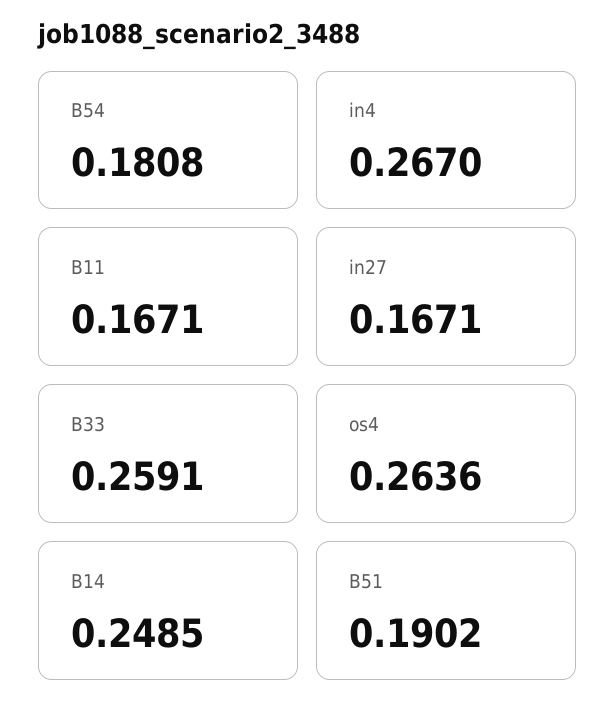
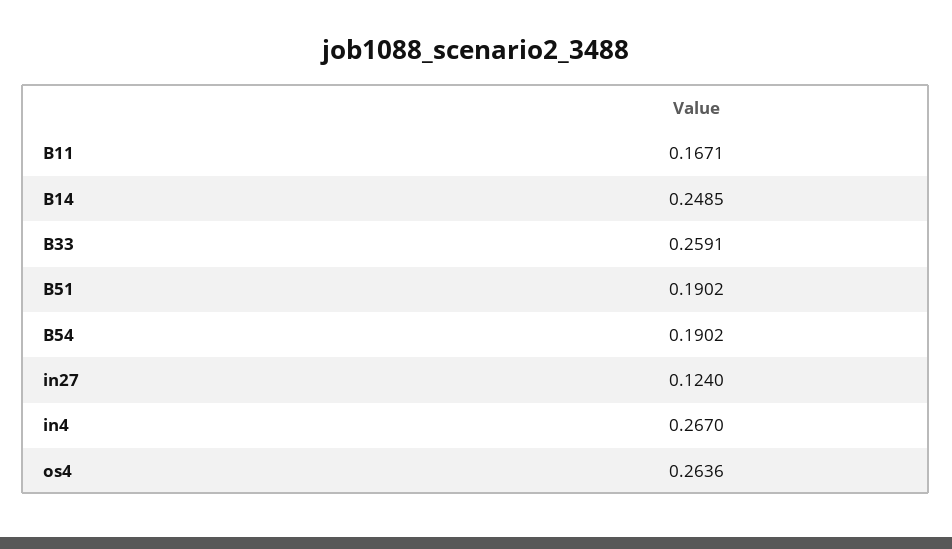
B54: 0.1808 -> 0.1902
in27: 0.1671 -> 0.124

